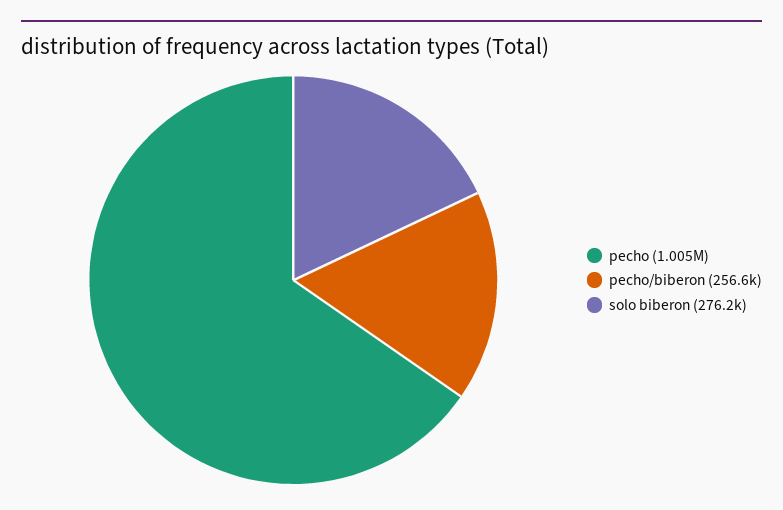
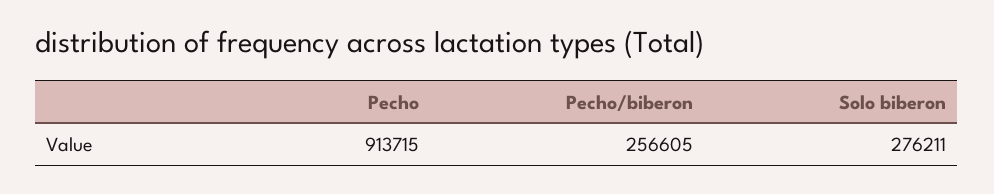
pecho: 1005000 -> 913715

